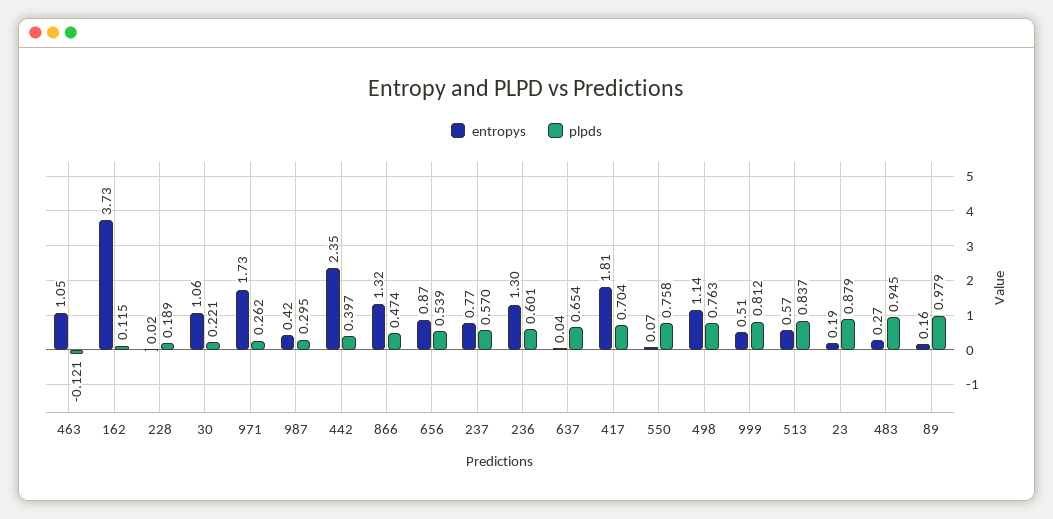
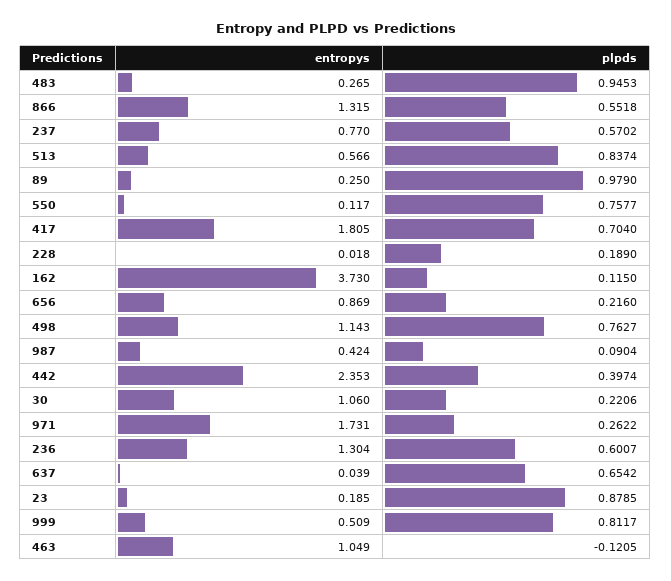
plpds, 987: 0.295 -> 0.0904
plpds, 866: 0.474 -> 0.5518
plpds, 656: 0.539 -> 0.216
entropys, 550: 0.07 -> 0.117
entropys, 89: 0.16 -> 0.25

